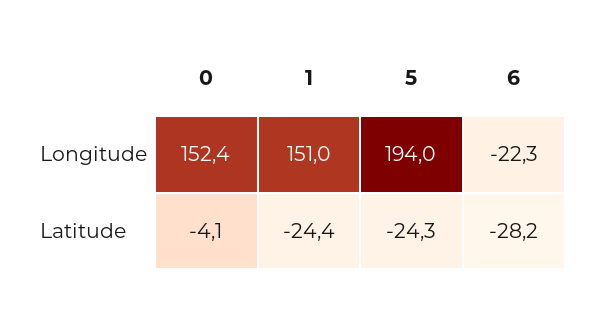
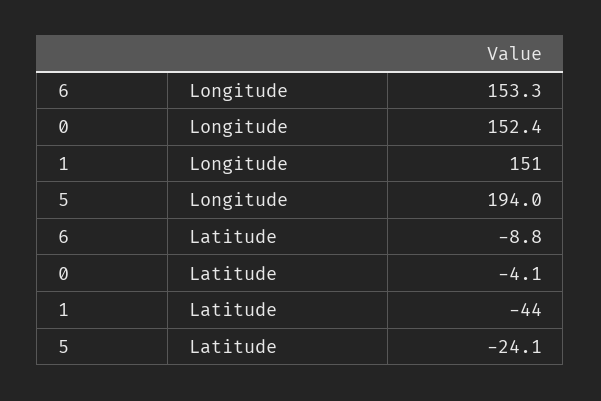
6, Longitude: -22.3 -> 153.3
1, Latitude: -24.4 -> -44
5, Latitude: -24.3 -> -24.1
6, Latitude: -28.2 -> -8.8

